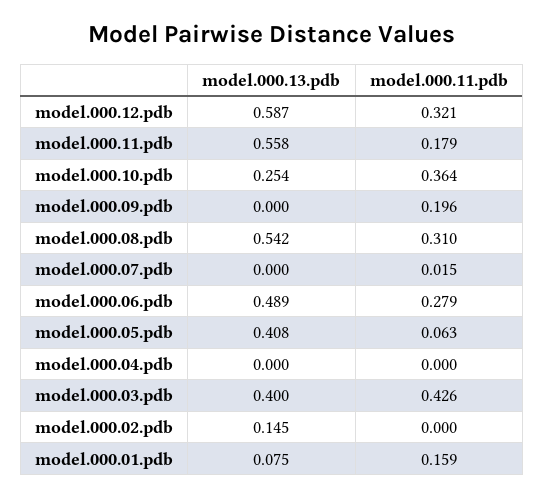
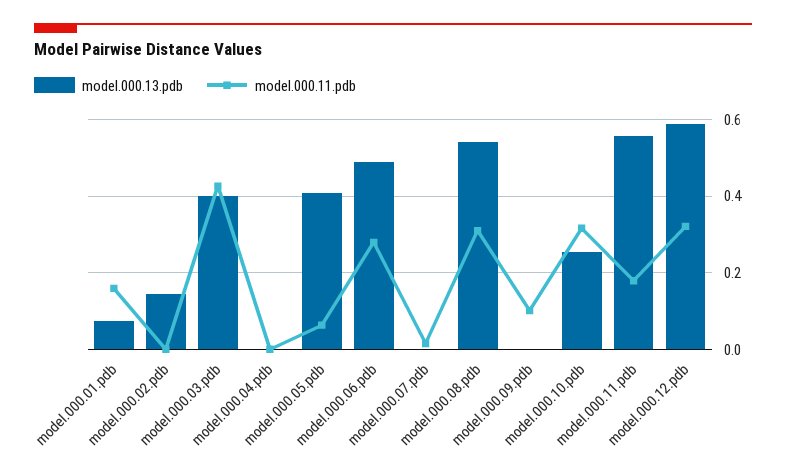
model.000.11.pdb, model.000.10.pdb: 0.364 -> 0.32
model.000.11.pdb, model.000.09.pdb: 0.196 -> 0.1

